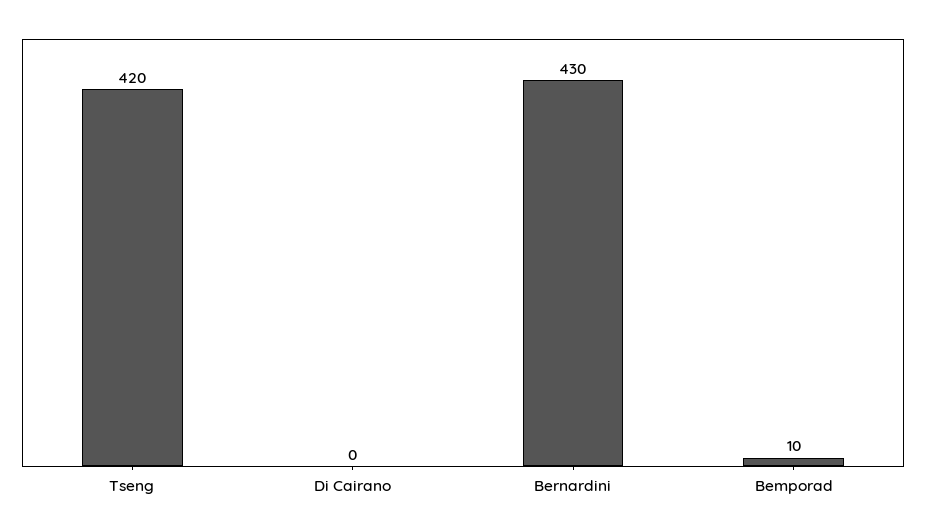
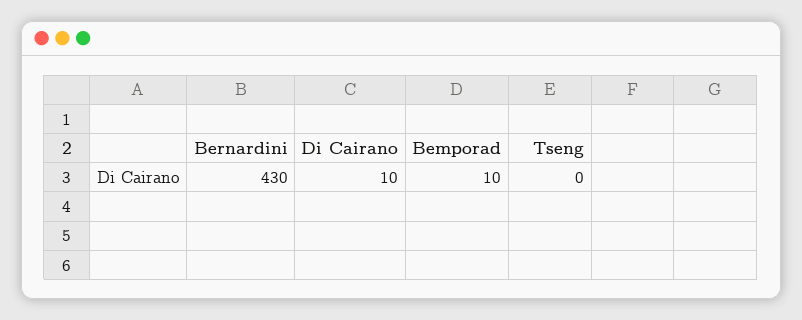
Tseng: 420 -> 0
Di Cairano: 0 -> 10

